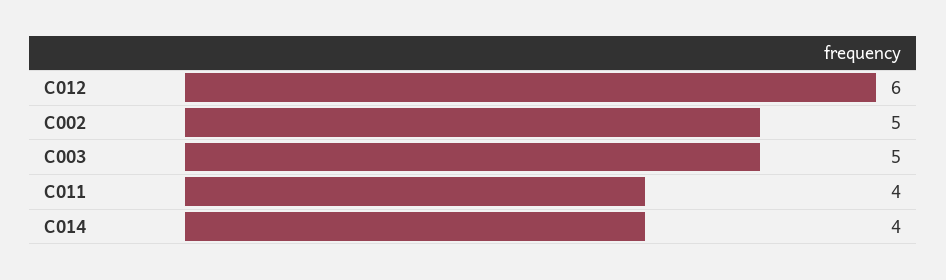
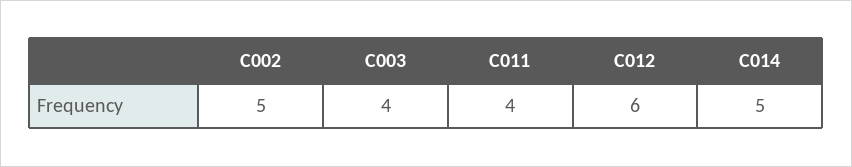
C003: 5 -> 4
C014: 4 -> 5

